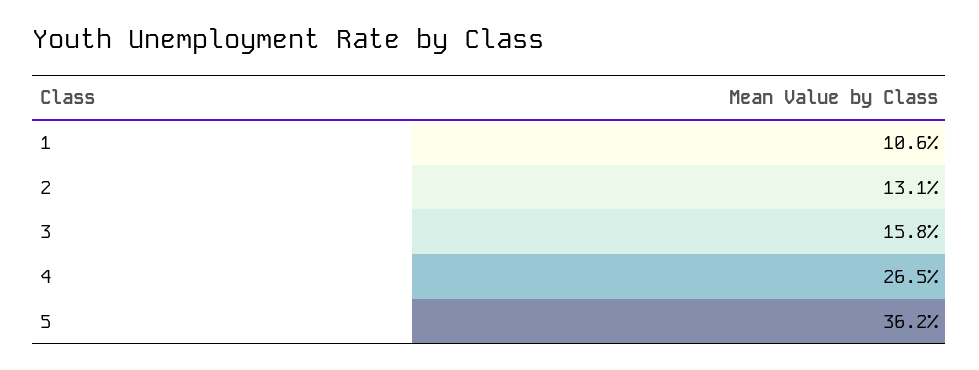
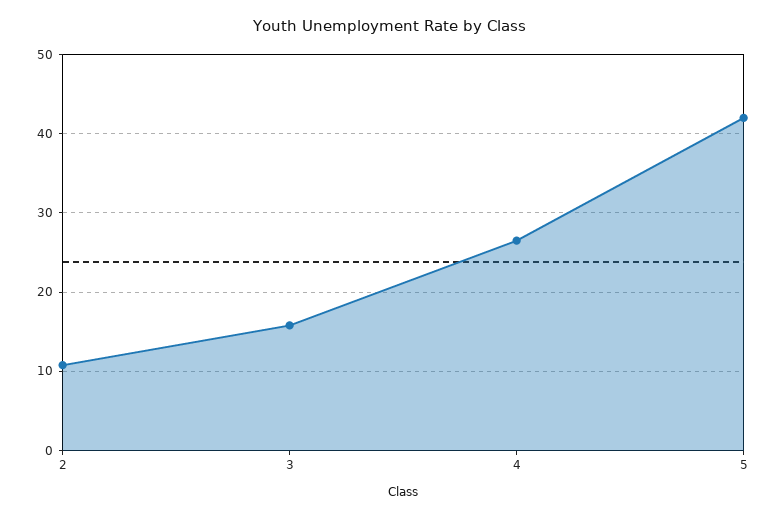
1: 10.6 -> none
2: 13.1 -> 11
5: 36.2 -> 42

